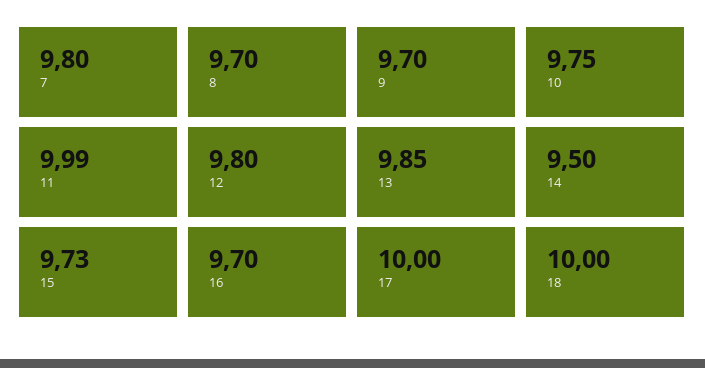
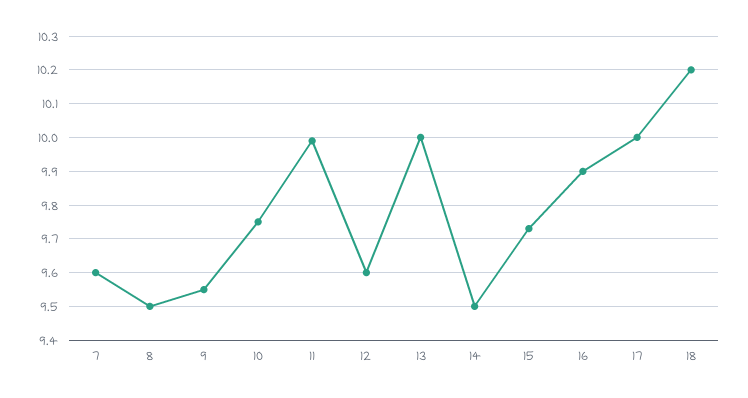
7: 9.8 -> 9.6
8: 9.7 -> 9.5
9: 9.7 -> 9.55
12: 9.8 -> 9.6
13: 9.85 -> 10
16: 9.7 -> 9.9
18: 10 -> 10.2

